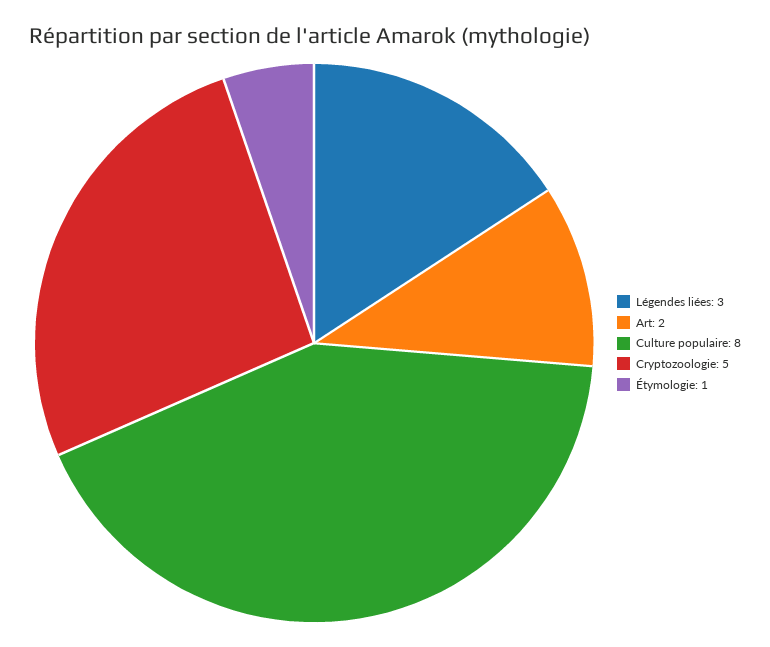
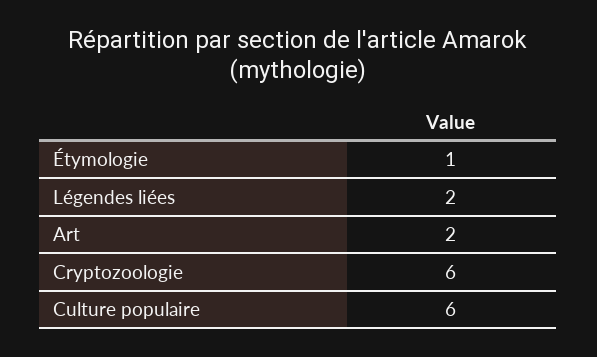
Légendes liées: 3 -> 2
Culture populaire: 8 -> 6
Cryptozoologie: 5 -> 6

